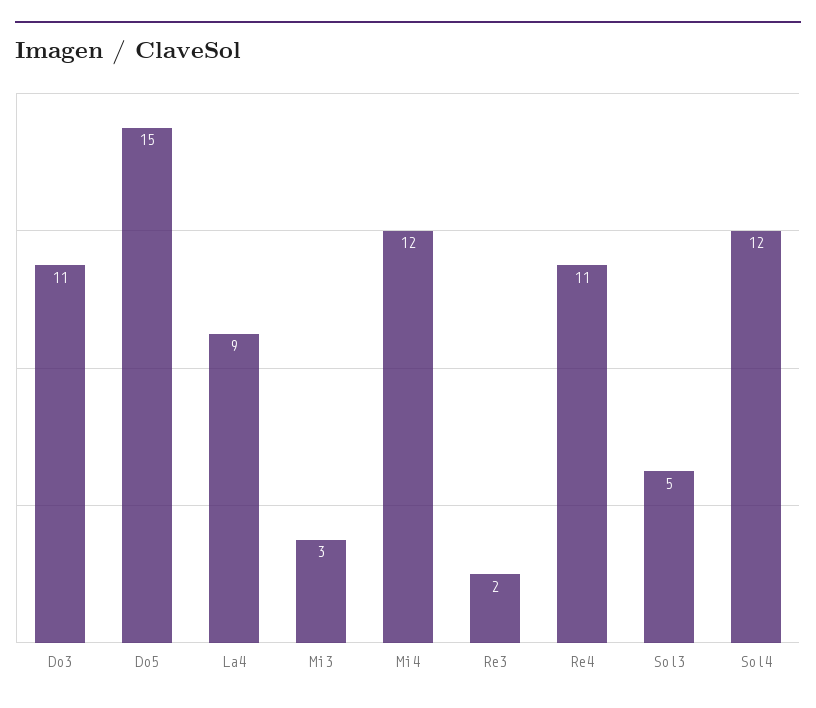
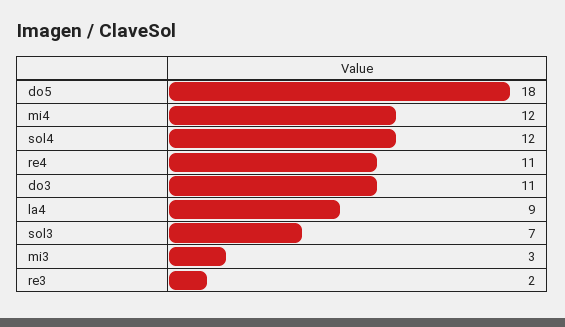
Do5: 15 -> 18
Sol3: 5 -> 7

